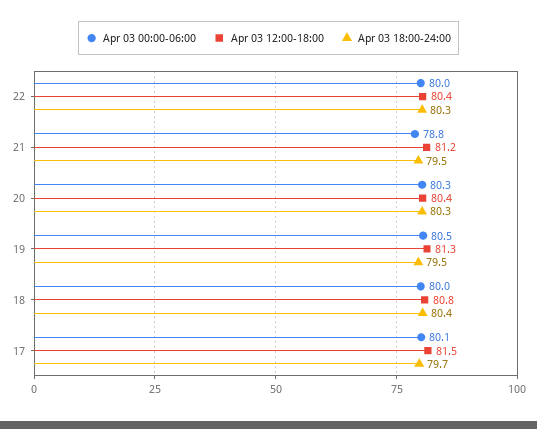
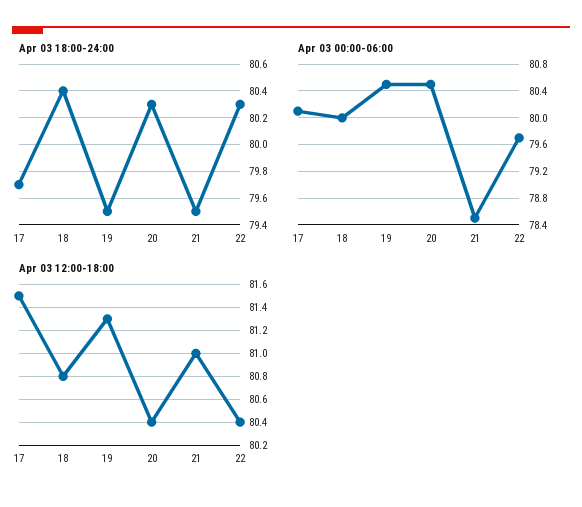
Apr 03 00:00-06:00, 22: 80 -> 79.7
Apr 03 00:00-06:00, 21: 78.8 -> 78.5
Apr 03 12:00-18:00, 21: 81.2 -> 81
Apr 03 00:00-06:00, 20: 80.3 -> 80.5

